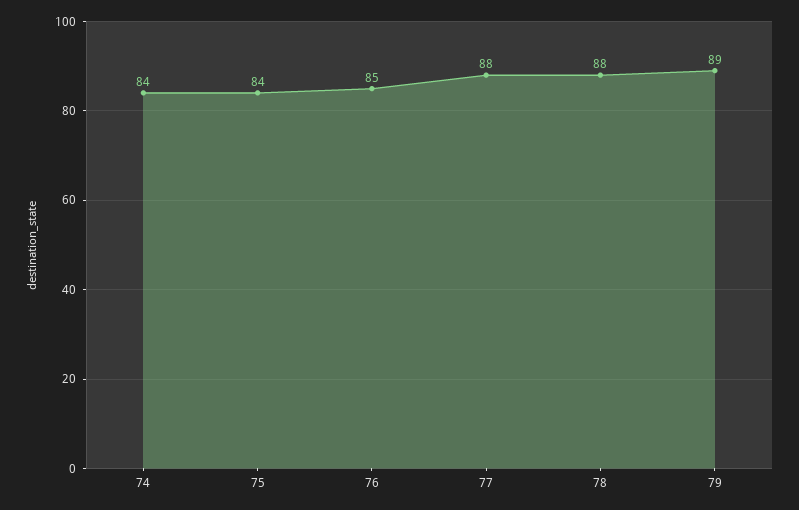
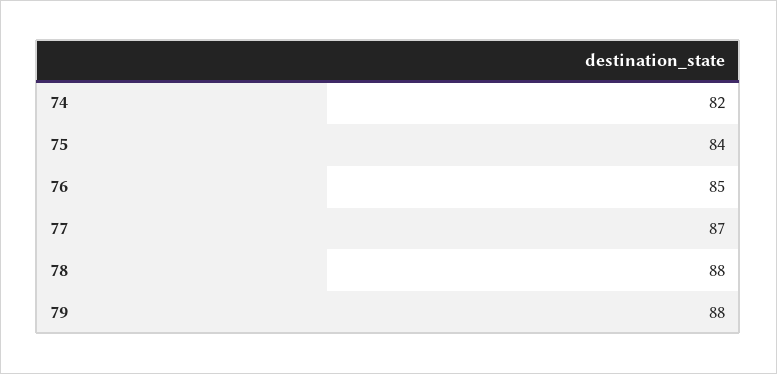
74: 84 -> 82
77: 88 -> 87
79: 89 -> 88

